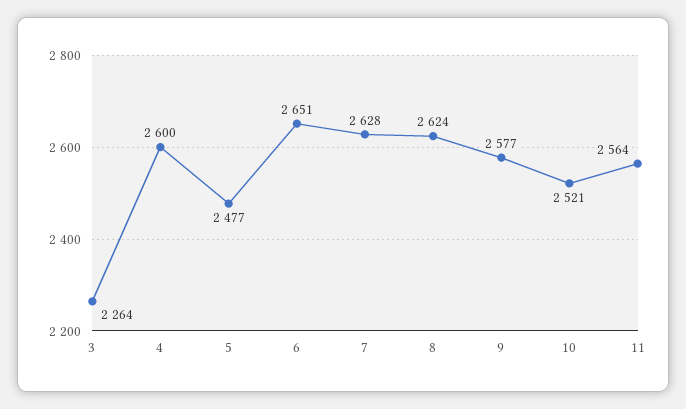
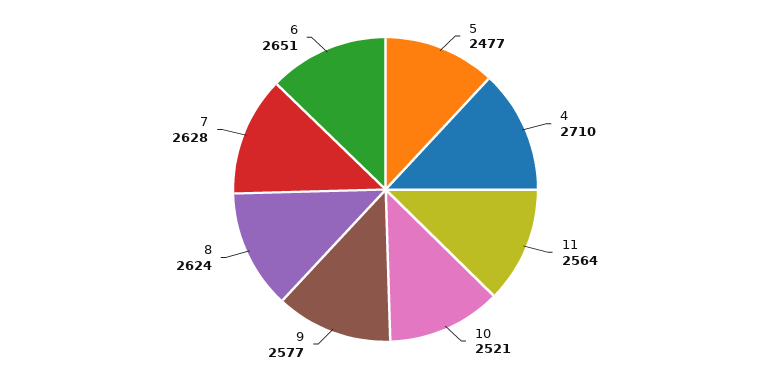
3: 2264 -> none
4: 2600 -> 2710

